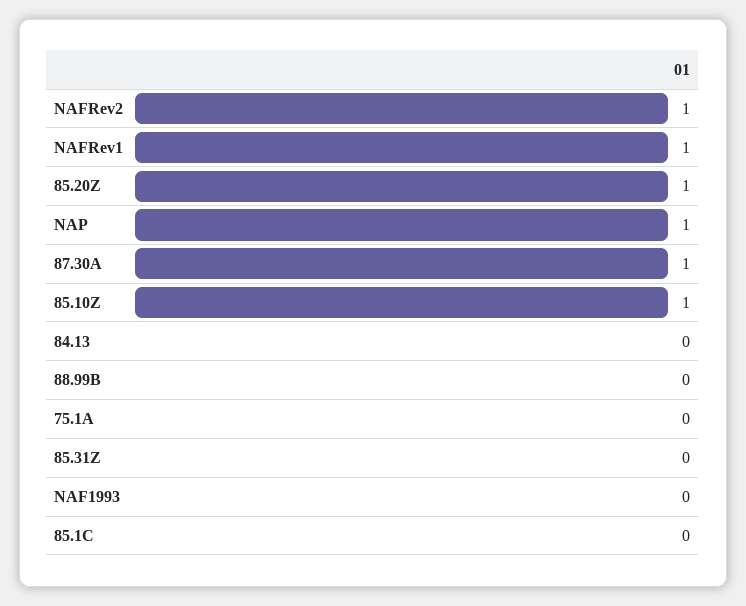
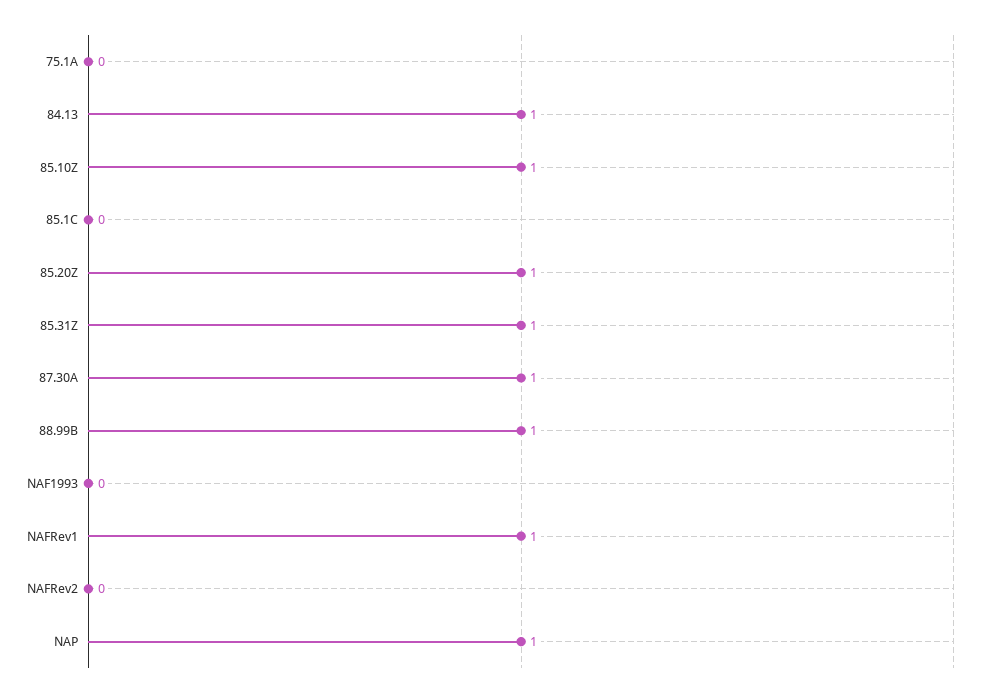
NAFRev2: 1 -> 0
84.13: 0 -> 1
88.99B: 0 -> 1
85.31Z: 0 -> 1

